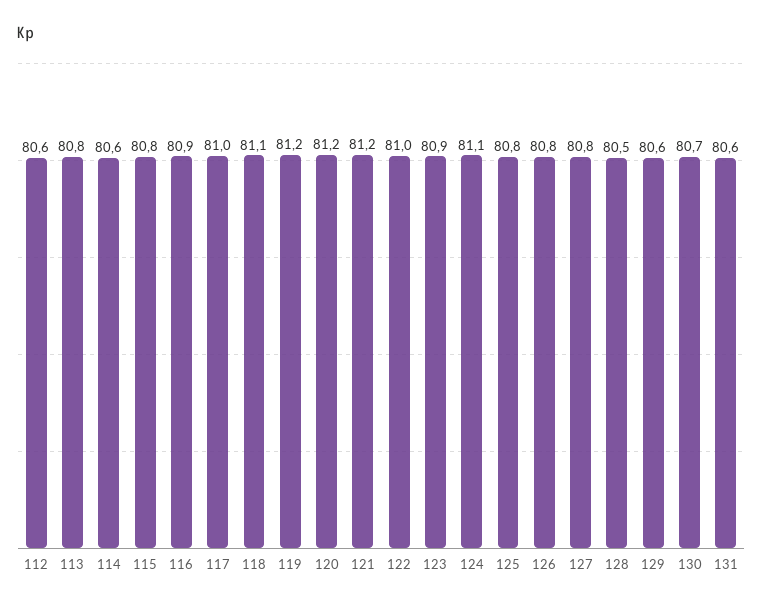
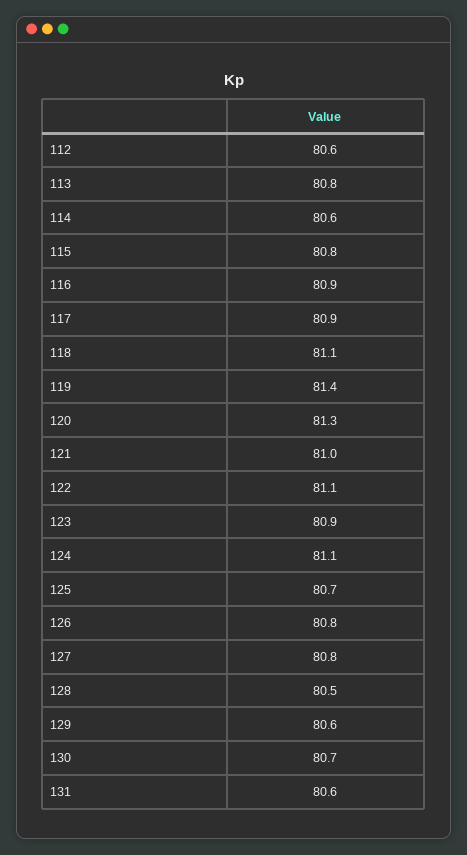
117: 81 -> 80.9
119: 81.2 -> 81.4
120: 81.2 -> 81.3
121: 81.2 -> 81
122: 81 -> 81.1
125: 80.8 -> 80.7

